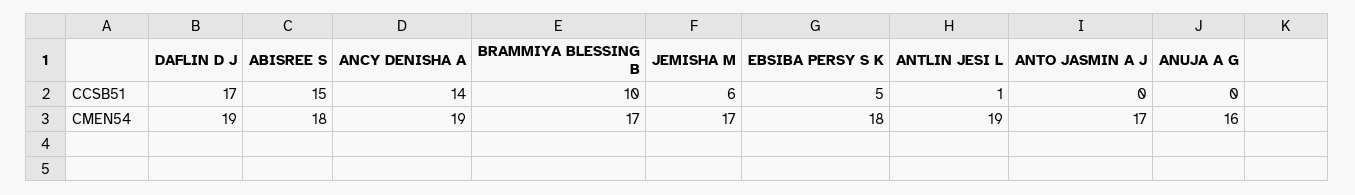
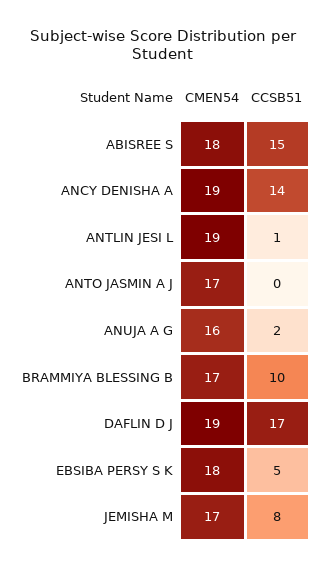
JEMISHA M, CCSB51: 6 -> 8
ANUJA A G, CCSB51: 0 -> 2

